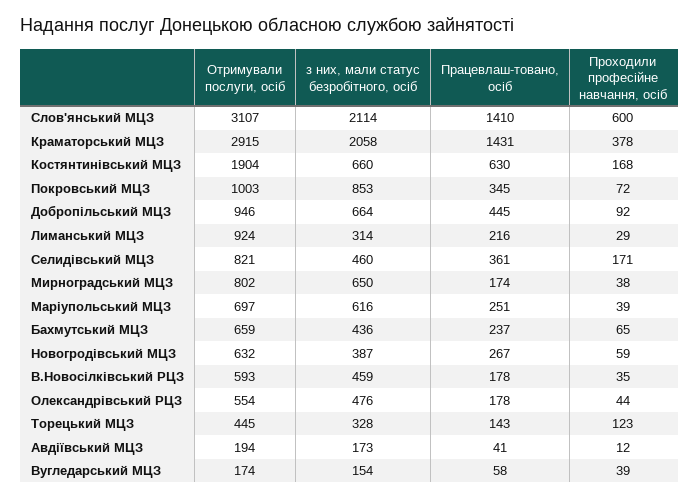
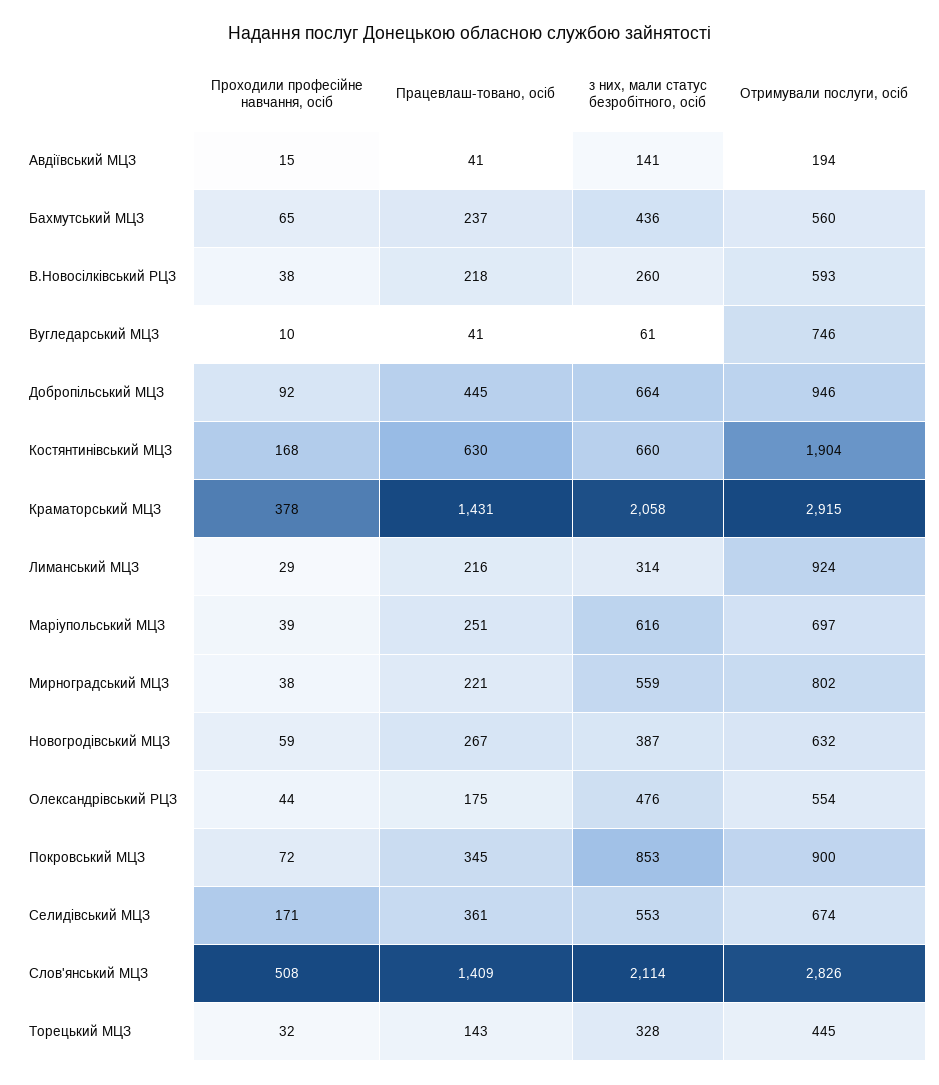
Отримували послуги, осіб, Слов'янський МЦЗ: 3107 -> 2826
Працевлаш-товано, осіб, Слов'янський МЦЗ: 1410 -> 1409
Проходили професійне навчання, осіб, Слов'янський МЦЗ: 600 -> 508
Отримували послуги, осіб, Покровський МЦЗ: 1003 -> 900
Отримували послуги, осіб, Селидівський МЦЗ: 821 -> 674
з них, мали статус безробітного, осіб, Селидівський МЦЗ: 460 -> 553
з них, мали статус безробітного, осіб, Мирноградський МЦЗ: 650 -> 559
Працевлаш-товано, осіб, Мирноградський МЦЗ: 174 -> 221
Отримували послуги, осіб, Бахмутський МЦЗ: 659 -> 560
з них, мали статус безробітного, осіб, В.Новосілківський РЦЗ: 459 -> 260
Працевлаш-товано, осіб, В.Новосілківський РЦЗ: 178 -> 218
Проходили професійне навчання, осіб, В.Новосілківський РЦЗ: 35 -> 38
Працевлаш-товано, осіб, Олександрівський РЦЗ: 178 -> 175
Проходили професійне навчання, осіб, Торецький МЦЗ: 123 -> 32
з них, мали статус безробітного, осіб, Авдіївський МЦЗ: 173 -> 141
Проходили професійне навчання, осіб, Авдіївський МЦЗ: 12 -> 15
Отримували послуги, осіб, Вугледарський МЦЗ: 174 -> 746
з них, мали статус безробітного, осіб, Вугледарський МЦЗ: 154 -> 61
Працевлаш-товано, осіб, Вугледарський МЦЗ: 58 -> 41
Проходили професійне навчання, осіб, Вугледарський МЦЗ: 39 -> 10

